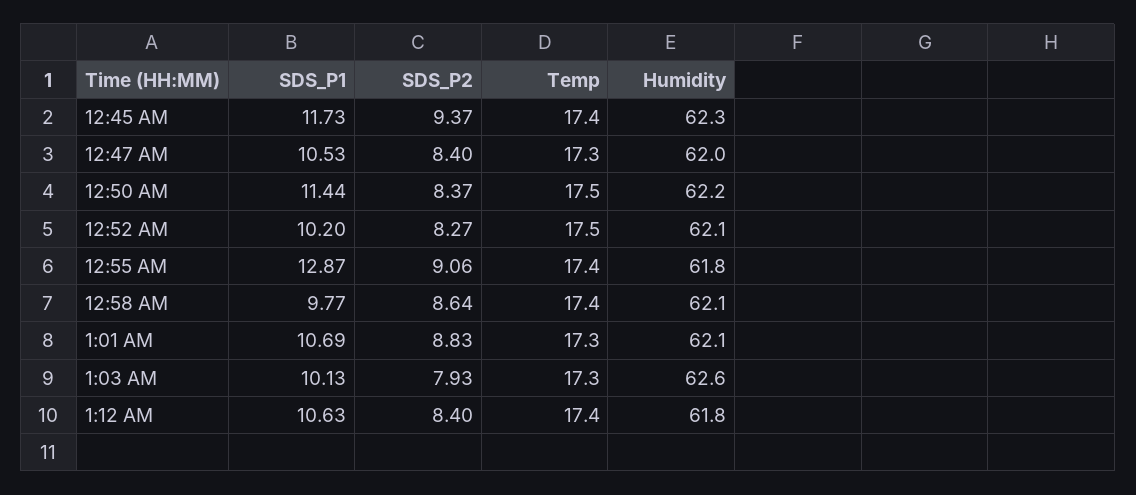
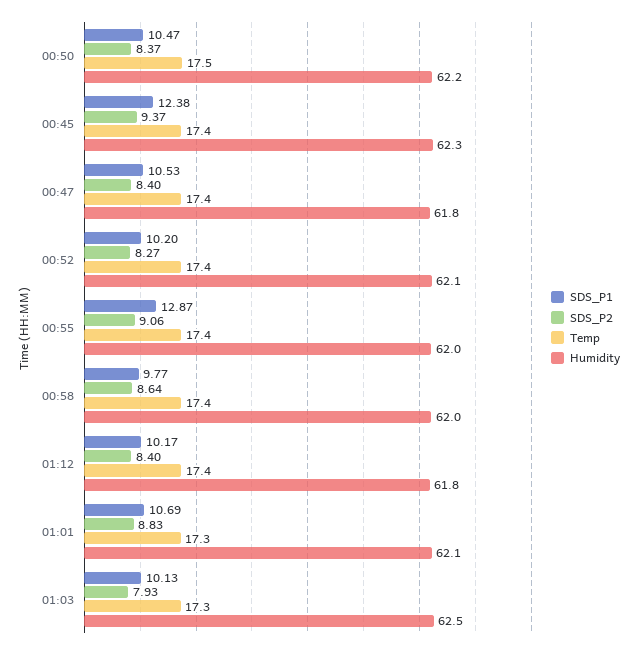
SDS_P1, 12:45 AM: 11.73 -> 12.38
Temp, 12:47 AM: 17.3 -> 17.4
Humidity, 12:47 AM: 62 -> 61.8
SDS_P1, 12:50 AM: 11.44 -> 10.47
Temp, 12:52 AM: 17.5 -> 17.4
Humidity, 12:55 AM: 61.8 -> 62
Humidity, 12:58 AM: 62.1 -> 62
Humidity, 1:03 AM: 62.6 -> 62.5
SDS_P1, 1:12 AM: 10.63 -> 10.17

